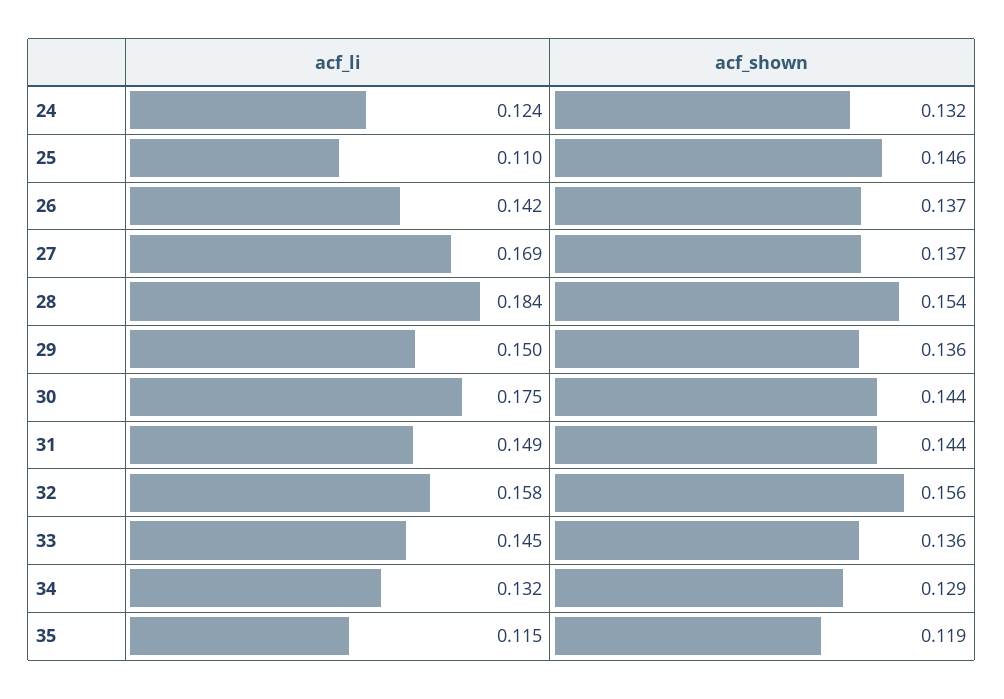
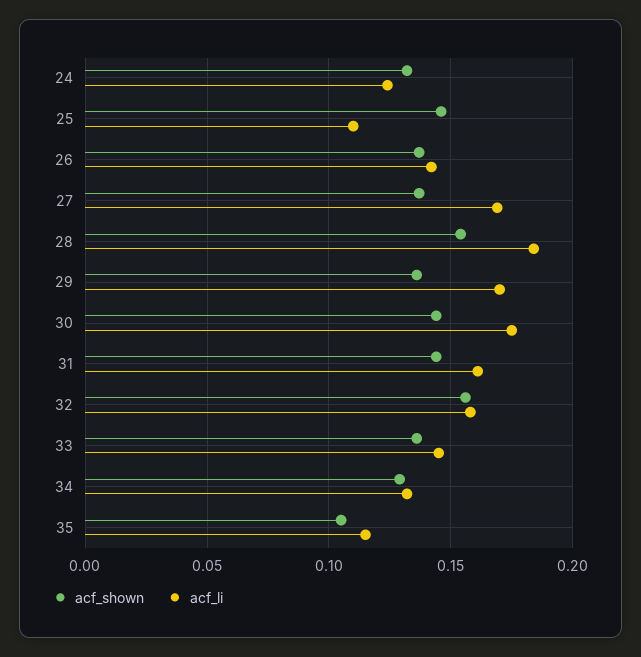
acf_li, 29: 0.15 -> 0.17
acf_li, 31: 0.149 -> 0.16
acf_shown, 35: 0.119 -> 0.105

